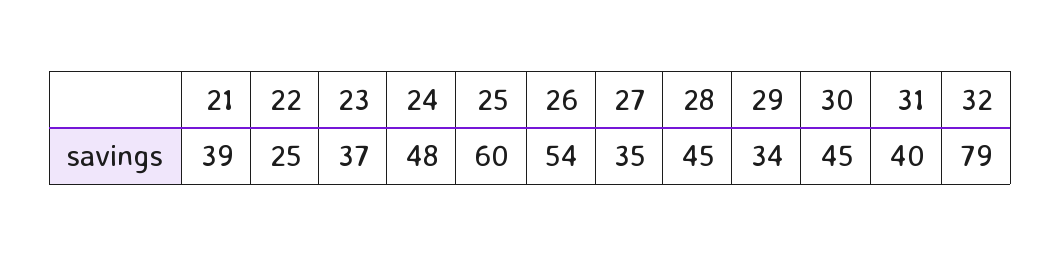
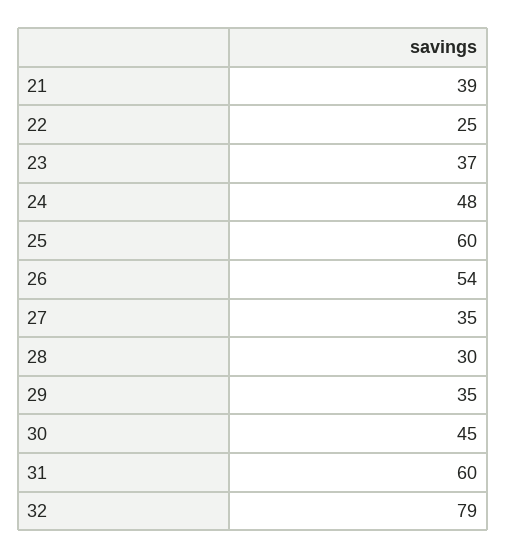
28: 45 -> 30
29: 34 -> 35
31: 40 -> 60

